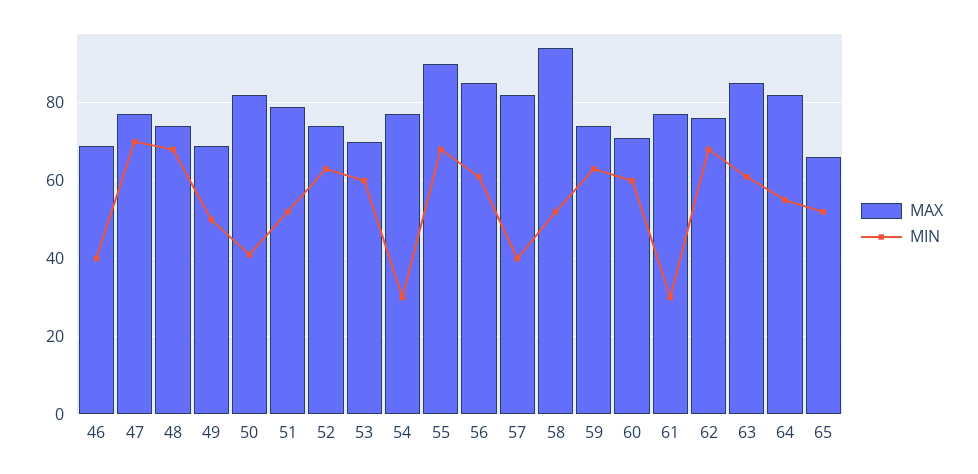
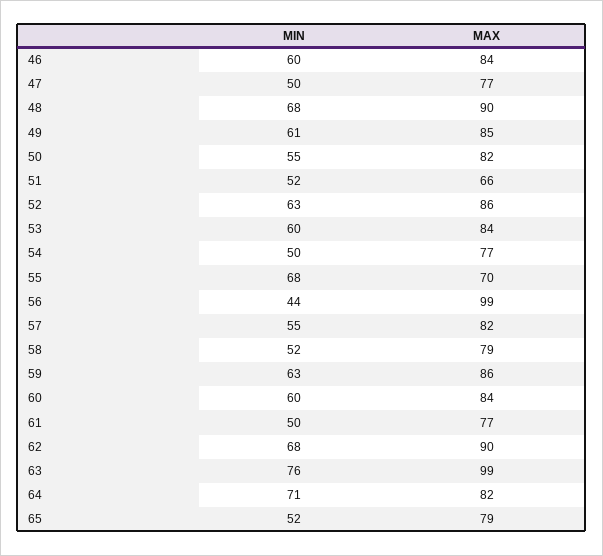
MAX, 46: 70 -> 84
MIN, 46: 40 -> 60
MIN, 47: 70 -> 50
MAX, 48: 75 -> 90
MAX, 49: 70 -> 85
MIN, 49: 50 -> 61
MIN, 50: 40 -> 55
MAX, 51: 80 -> 66
MAX, 52: 75 -> 86
MAX, 53: 70 -> 84
MIN, 54: 30 -> 50
MAX, 55: 90 -> 70
MAX, 56: 85 -> 99
MIN, 56: 60 -> 44
MIN, 57: 40 -> 55
MAX, 58: 95 -> 79
MAX, 59: 75 -> 86
MAX, 60: 70 -> 84
MIN, 61: 30 -> 50
MAX, 62: 75 -> 90
MAX, 63: 85 -> 99
MIN, 63: 60 -> 76
MIN, 64: 55 -> 71
MAX, 65: 65 -> 79

